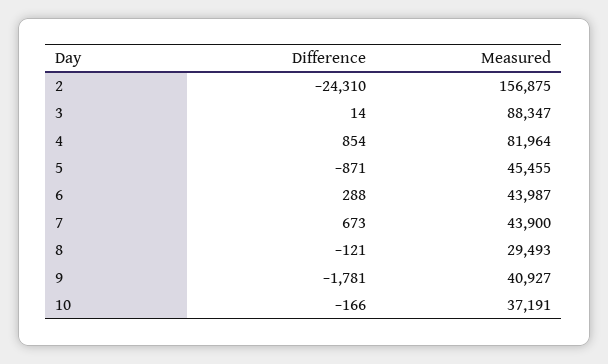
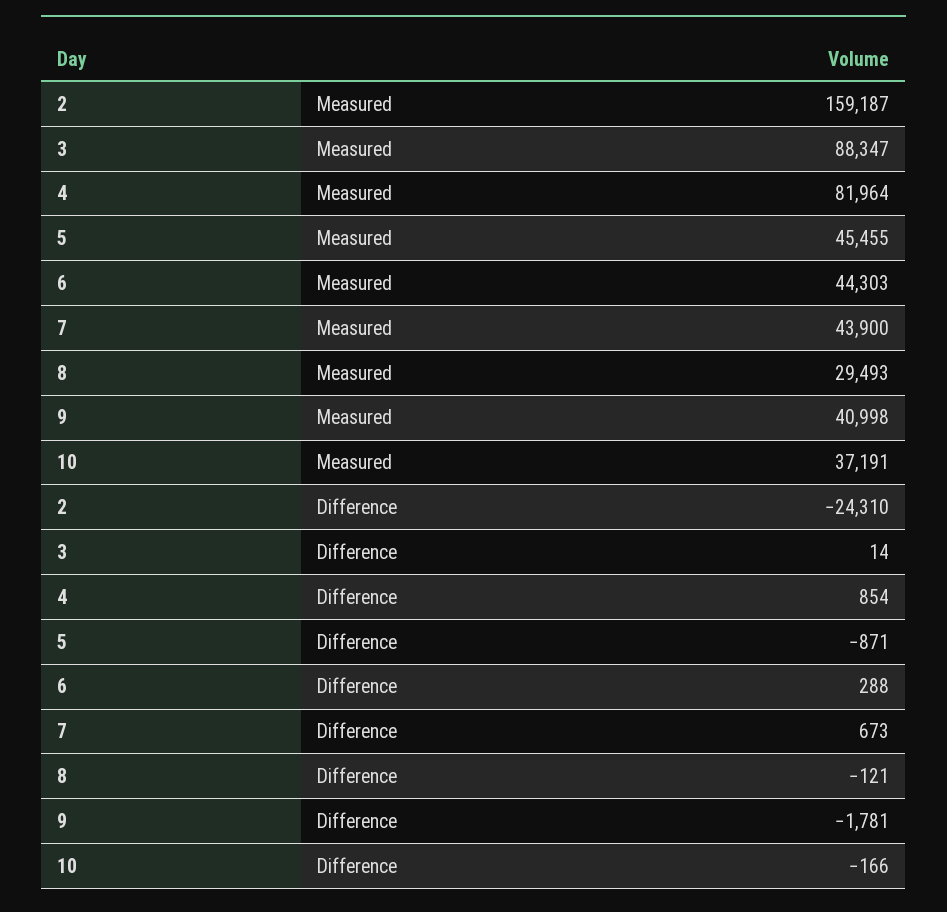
Measured, 2: 156875 -> 159187
Measured, 6: 43987 -> 44303
Measured, 9: 40927 -> 40998

